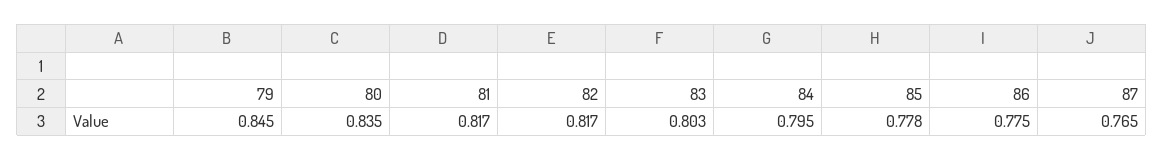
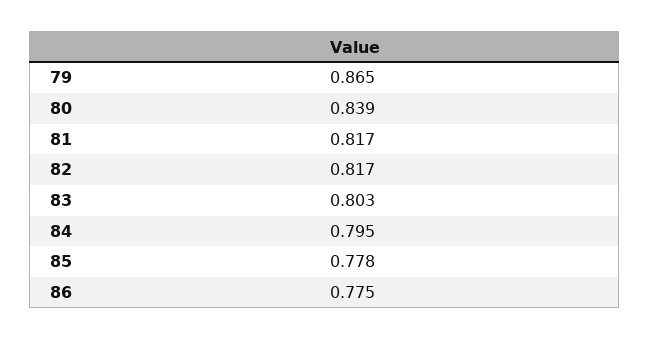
79: 0.845 -> 0.865
80: 0.835 -> 0.839
87: 0.765 -> none

